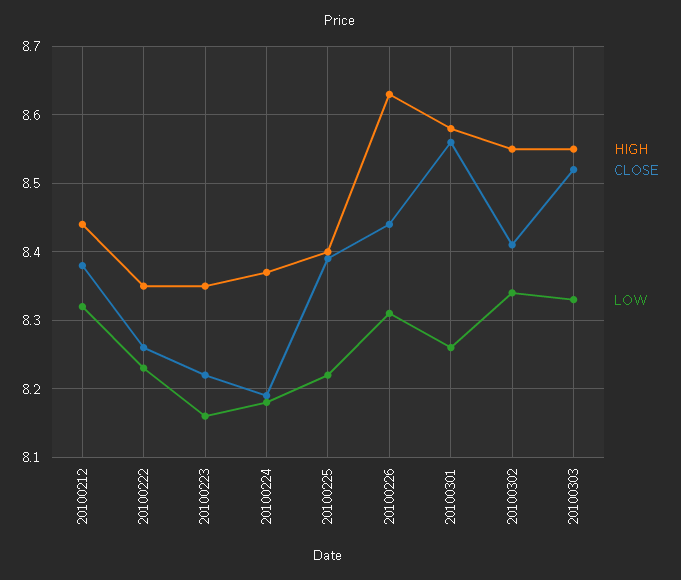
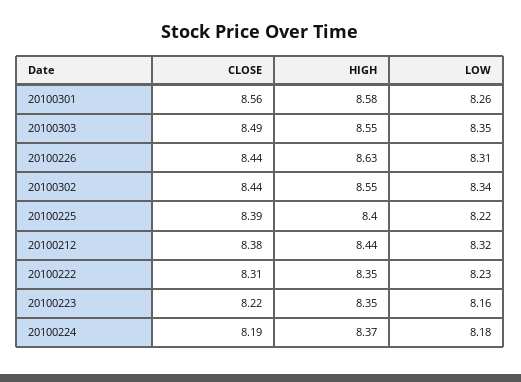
CLOSE, 20100222: 8.26 -> 8.31
CLOSE, 20100302: 8.41 -> 8.44
CLOSE, 20100303: 8.52 -> 8.49
LOW, 20100303: 8.33 -> 8.35

